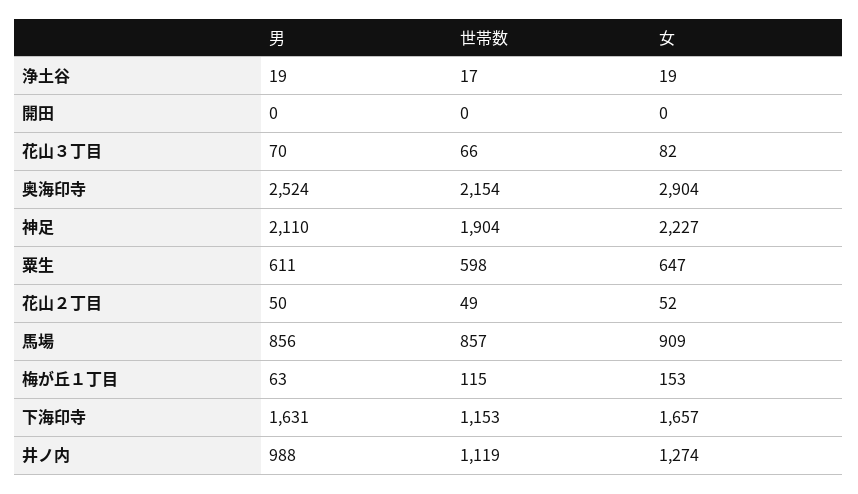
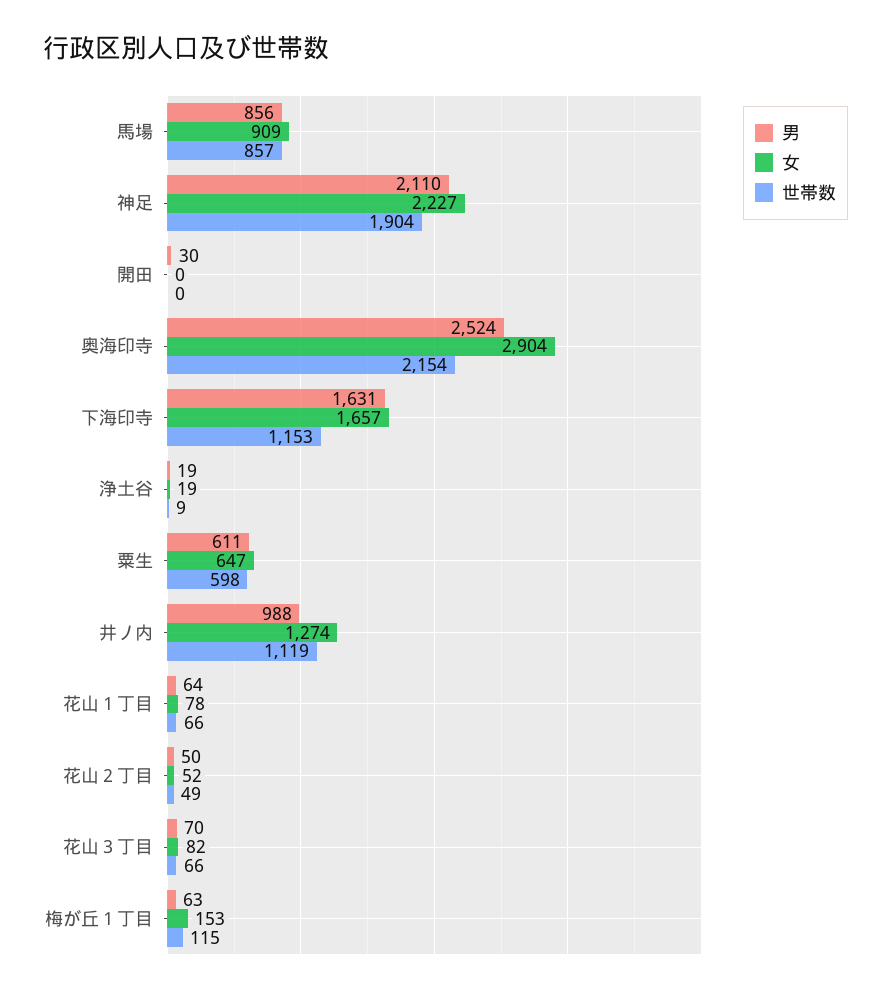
世帯数, 浄土谷: 17 -> 9
男, 開田: 0 -> 30
男, 花山１丁目: none -> 64
女, 花山１丁目: none -> 78
世帯数, 花山１丁目: none -> 66

